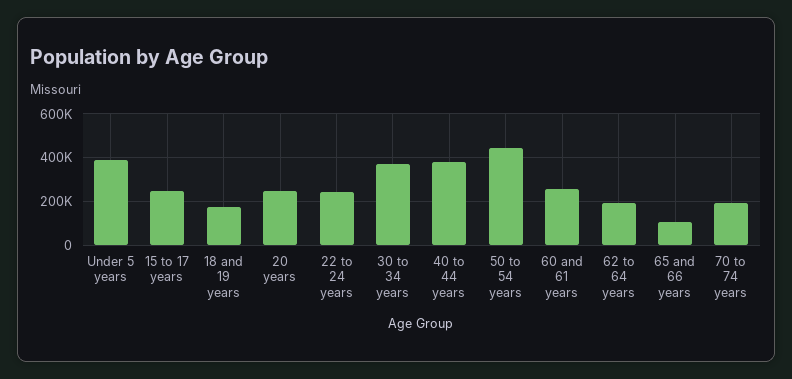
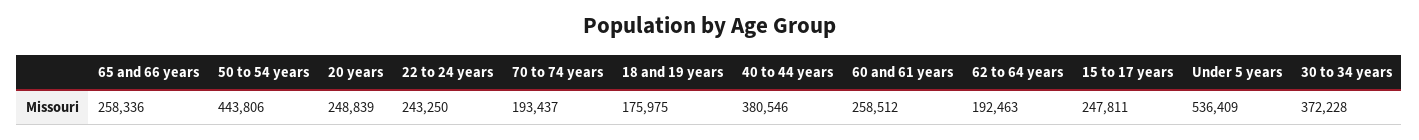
Under 5 years: 400000 -> 536409
65 and 66 years: 100000 -> 258336

